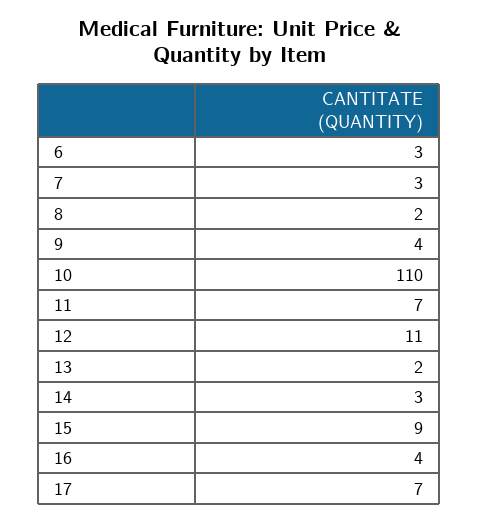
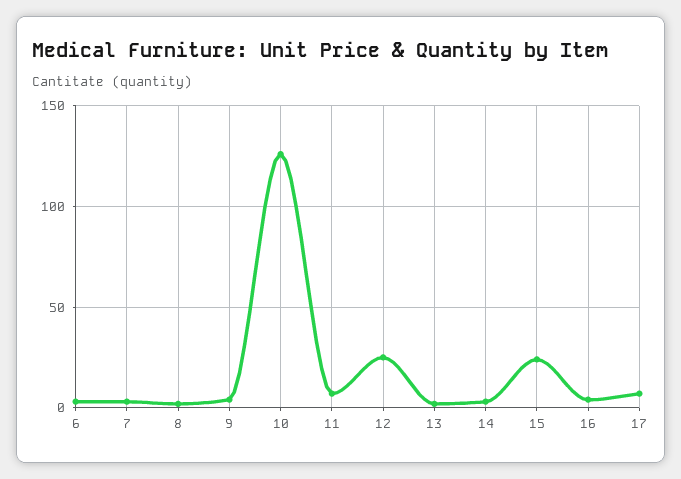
10: 110 -> 125
12: 11 -> 25
15: 9 -> 25

